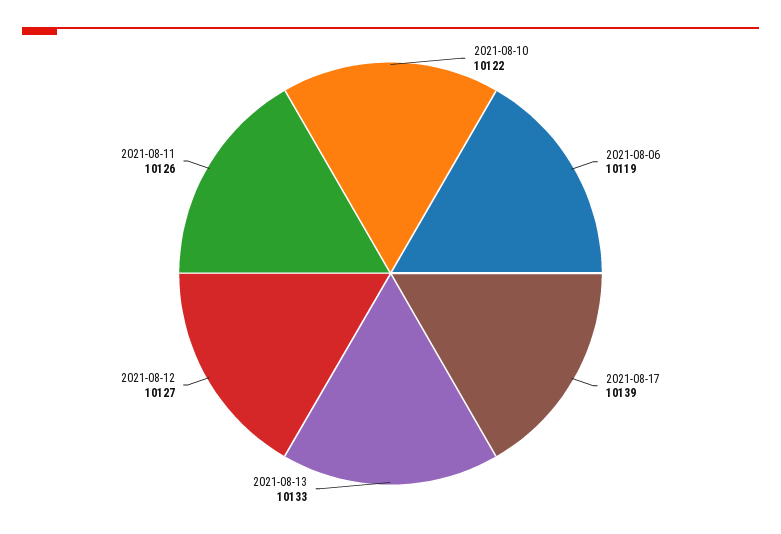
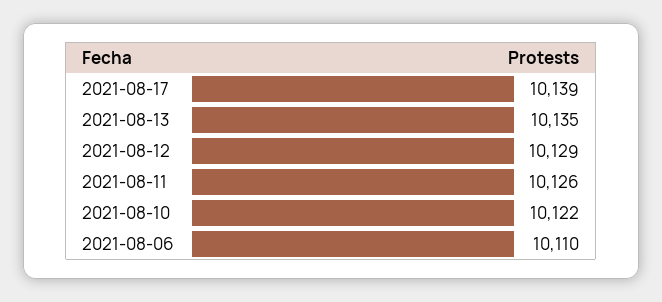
2021-08-06: 10119 -> 10110
2021-08-13: 10133 -> 10135
2021-08-12: 10127 -> 10129

